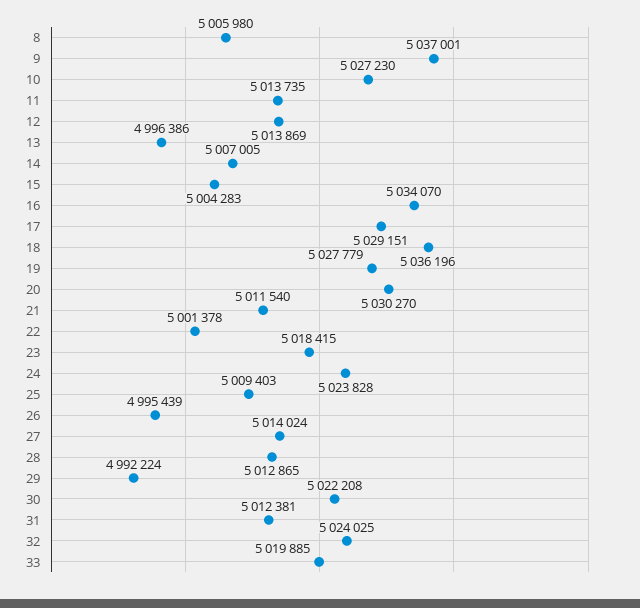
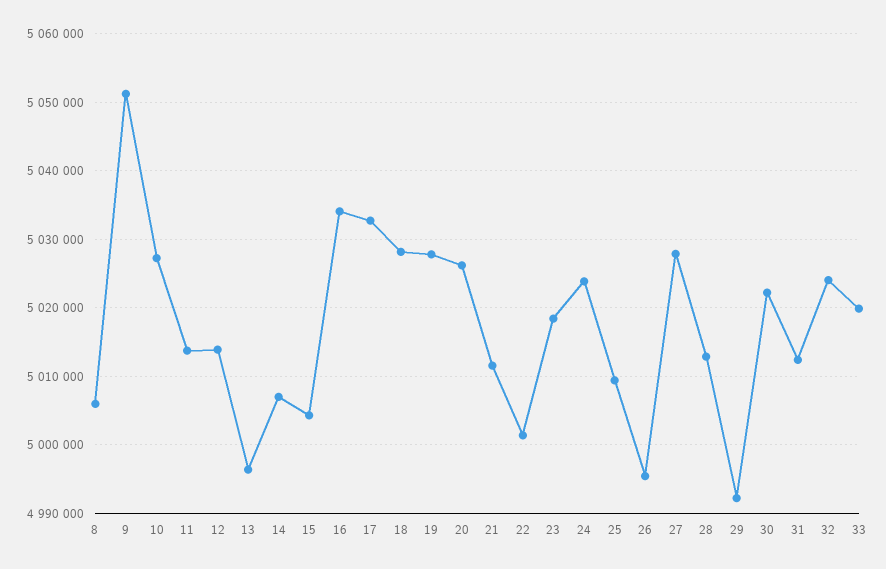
9: 5037001 -> 5051000
17: 5029151 -> 5033000
18: 5036196 -> 5028000
20: 5030270 -> 5026000
27: 5014024 -> 5028000

